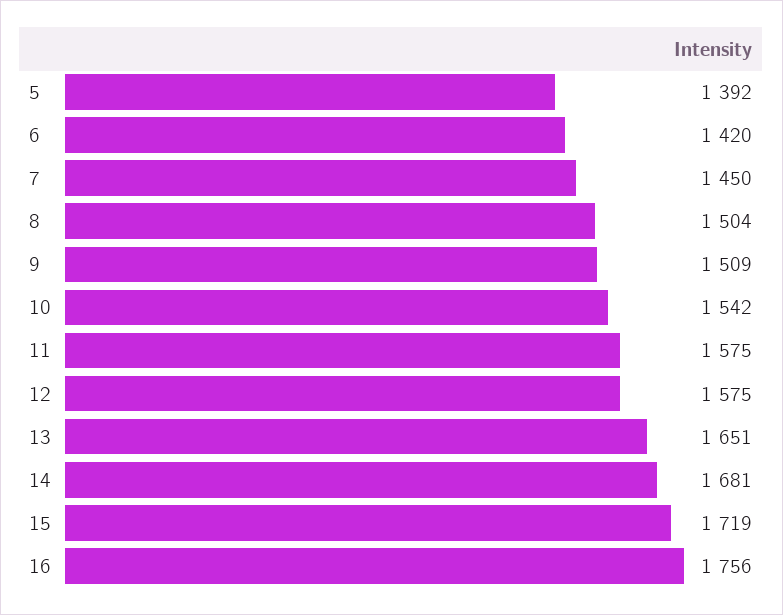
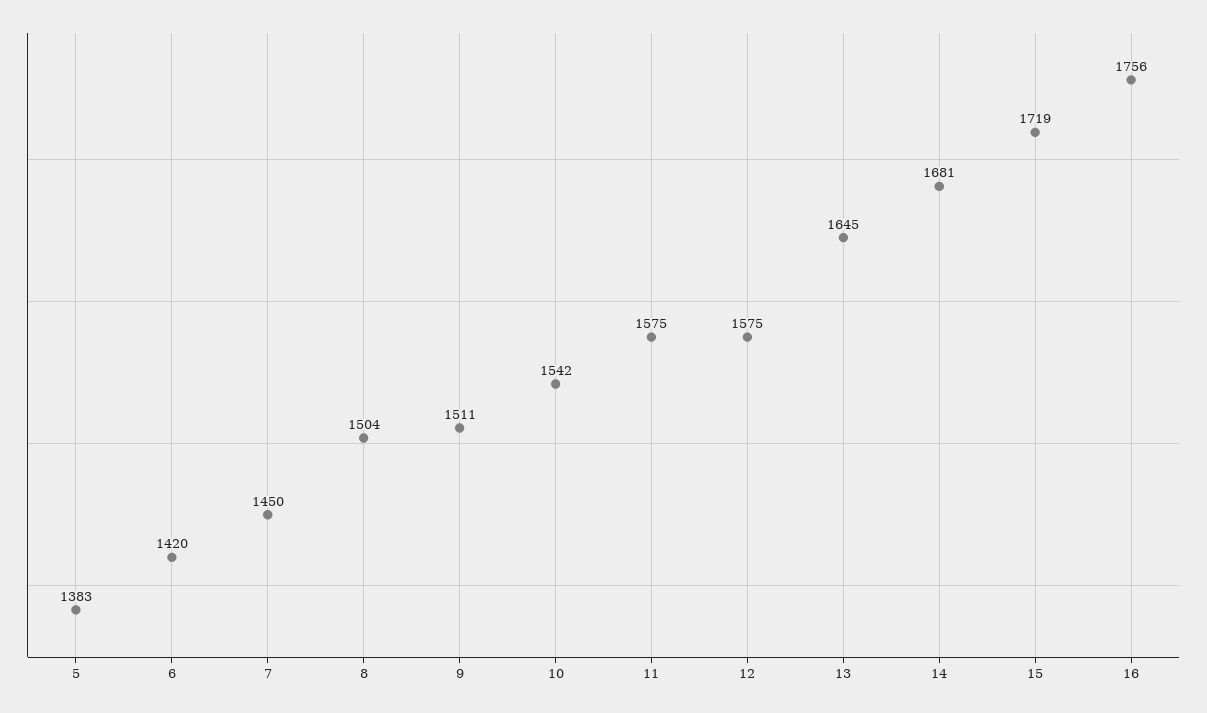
5: 1392 -> 1383
9: 1509 -> 1511
13: 1651 -> 1645

